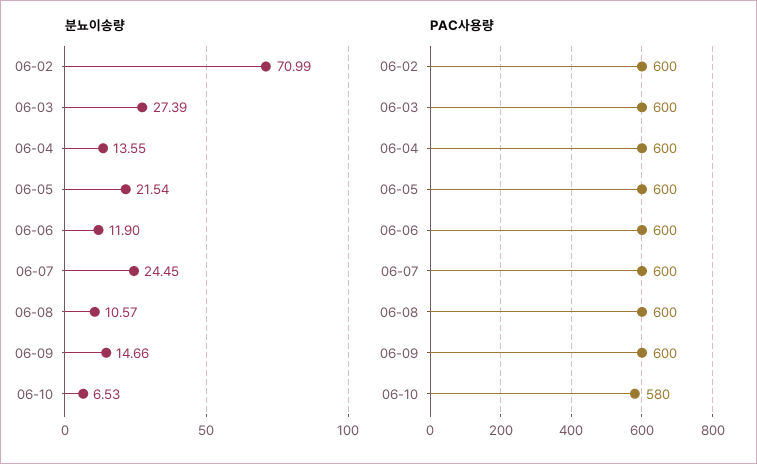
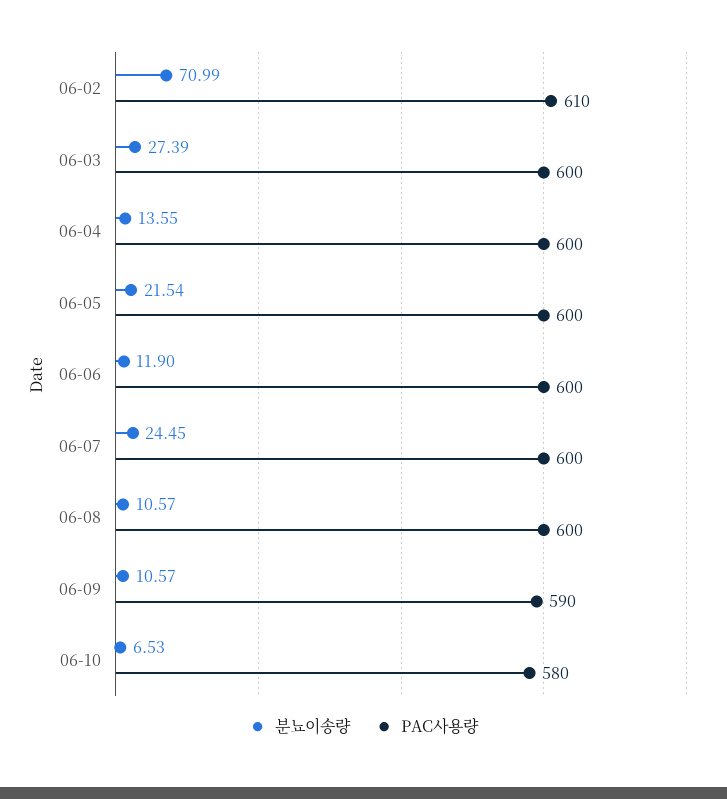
분뇨이송량, 06-09: 14.66 -> 10.57
PAC사용량, 06-02: 600 -> 610
PAC사용량, 06-09: 600 -> 590

